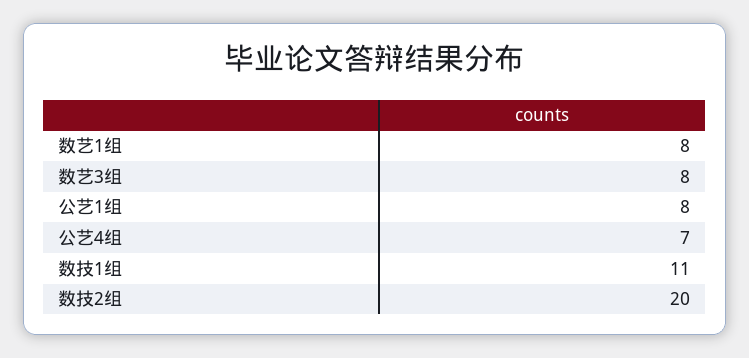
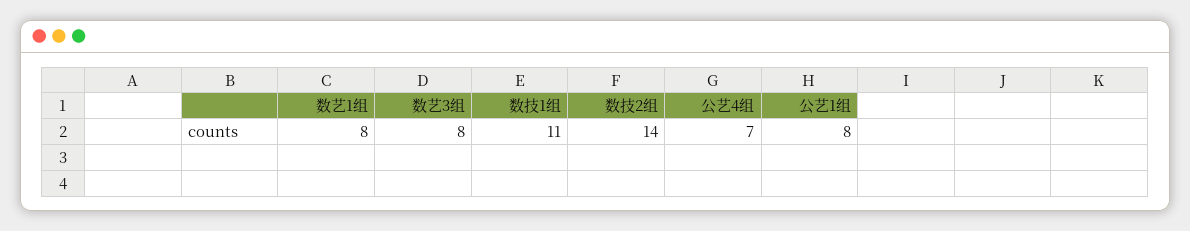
数技2组: 20 -> 14

